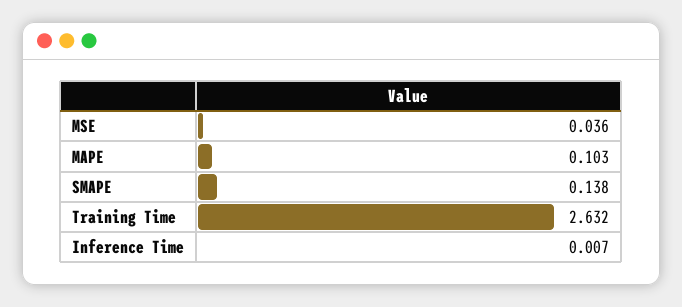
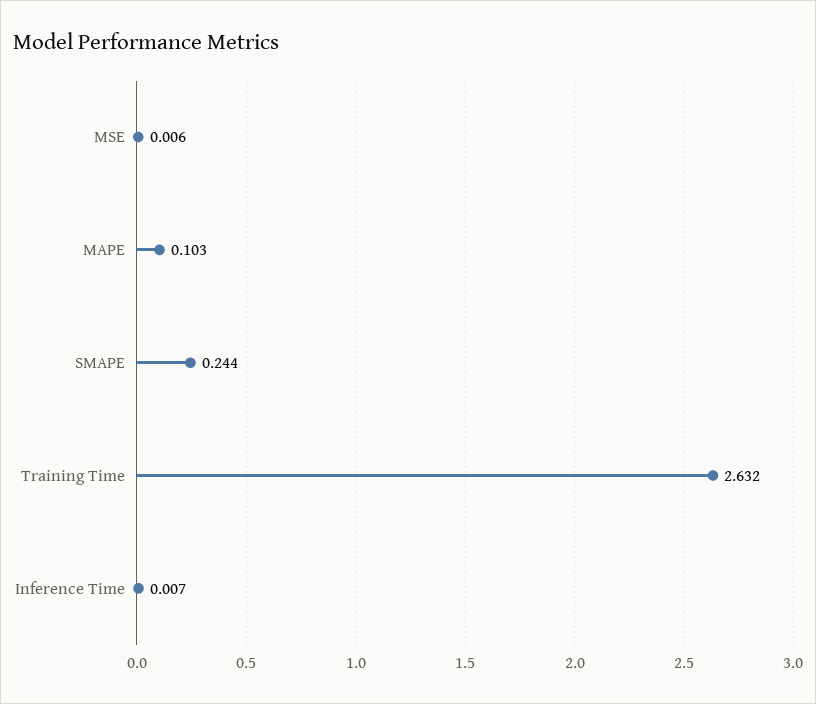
MSE: 0.036 -> 0.006
SMAPE: 0.138 -> 0.244

